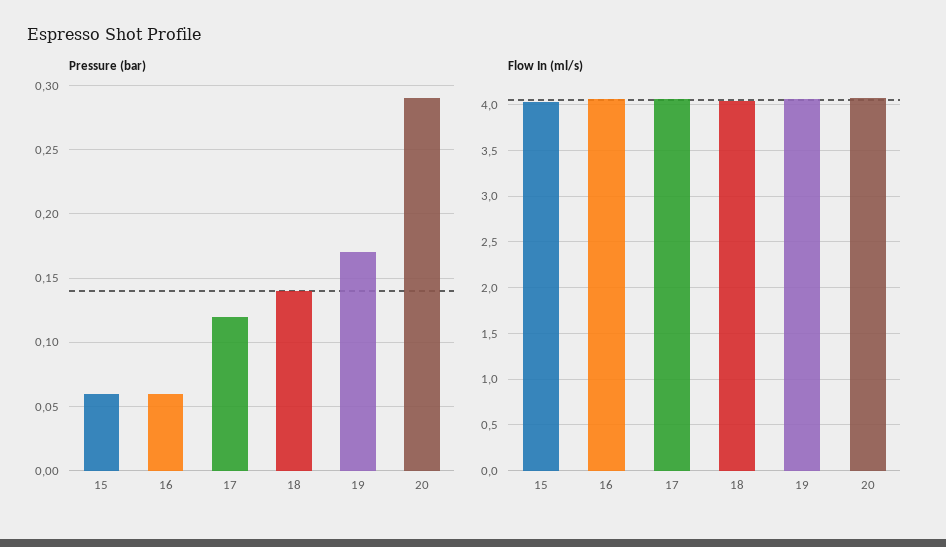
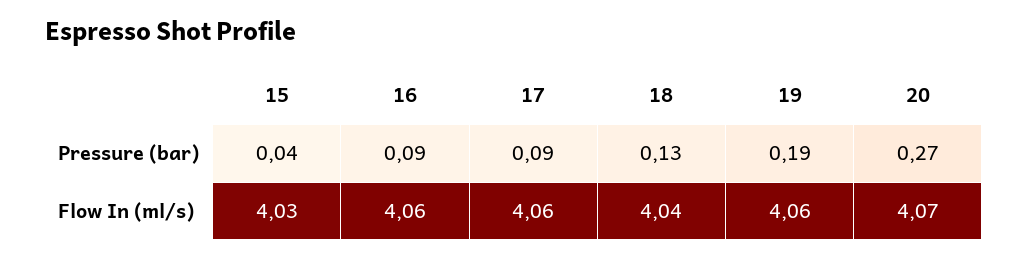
Pressure (bar), 15: 0.06 -> 0.04
Pressure (bar), 16: 0.06 -> 0.09
Pressure (bar), 17: 0.12 -> 0.09
Pressure (bar), 18: 0.14 -> 0.13
Pressure (bar), 19: 0.17 -> 0.19
Pressure (bar), 20: 0.29 -> 0.27

